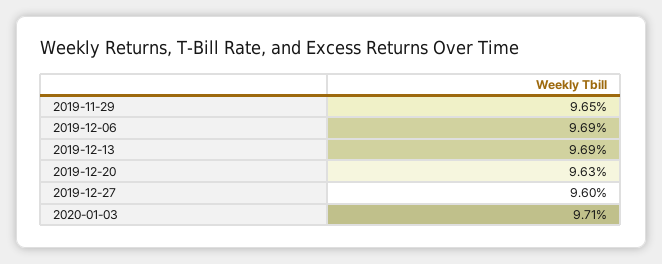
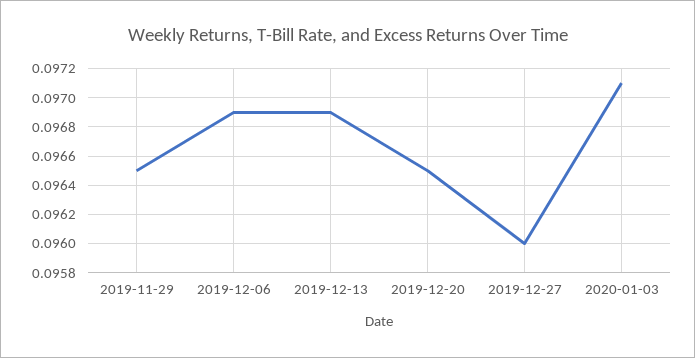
2019-12-20: 0.0963 -> 0.0965

